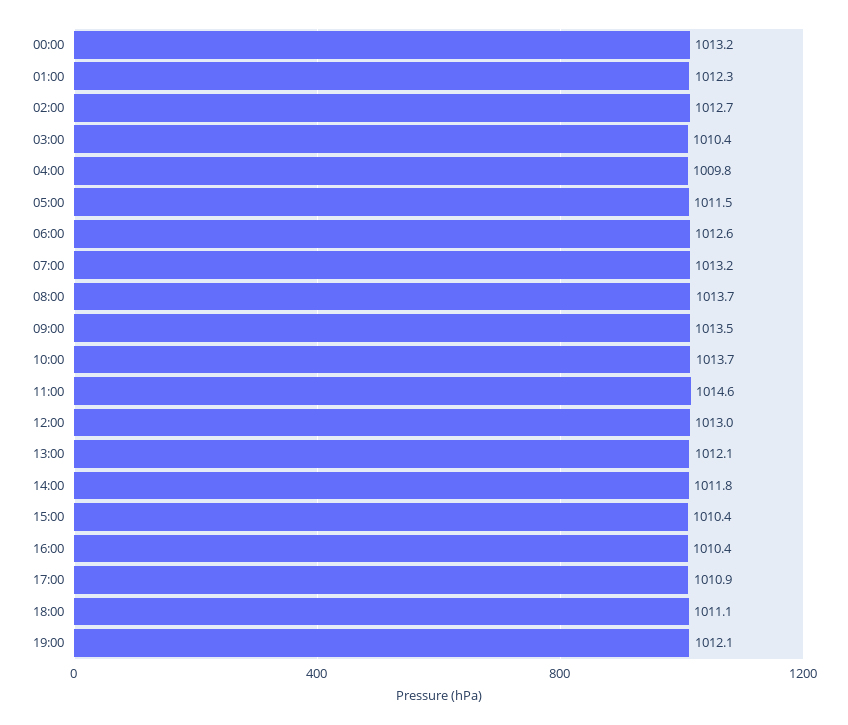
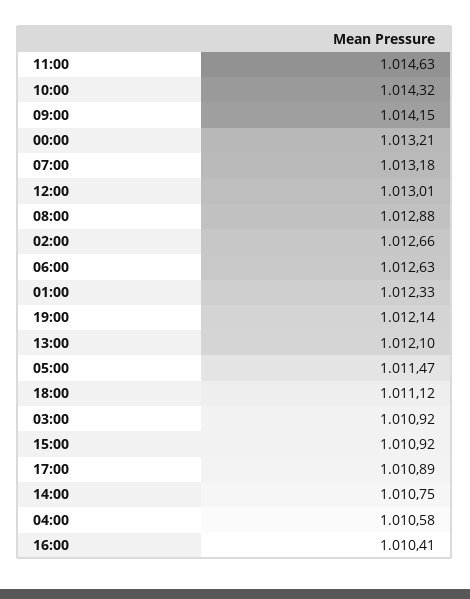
03:00: 1010.4 -> 1010.92
04:00: 1009.8 -> 1010.58
08:00: 1013.7 -> 1012.88
09:00: 1013.5 -> 1014.15
10:00: 1013.7 -> 1014.32
14:00: 1011.8 -> 1010.75
15:00: 1010.4 -> 1010.92

